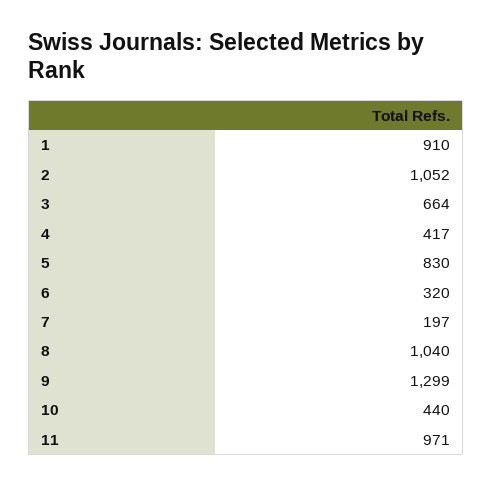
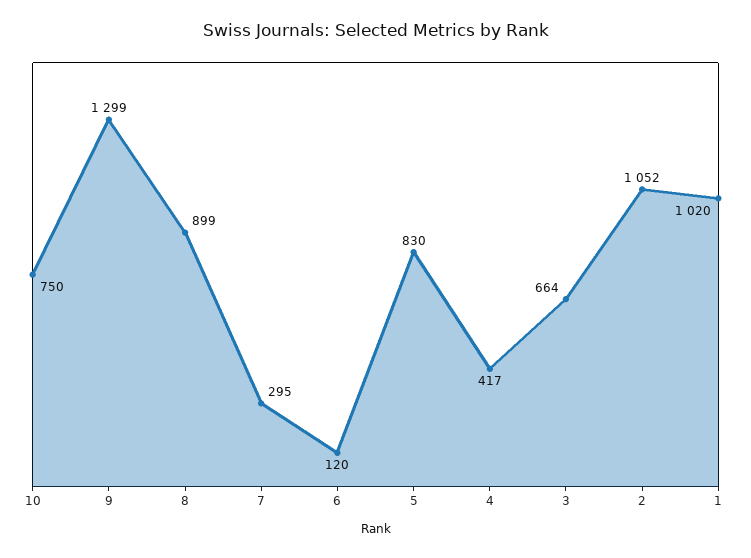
1: 910 -> 1020
6: 320 -> 120
7: 197 -> 295
8: 1040 -> 899
10: 440 -> 750
11: 971 -> none

